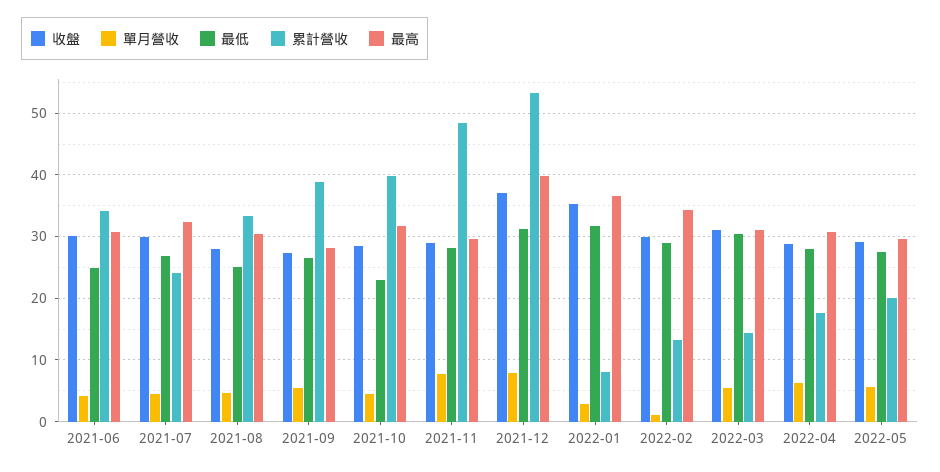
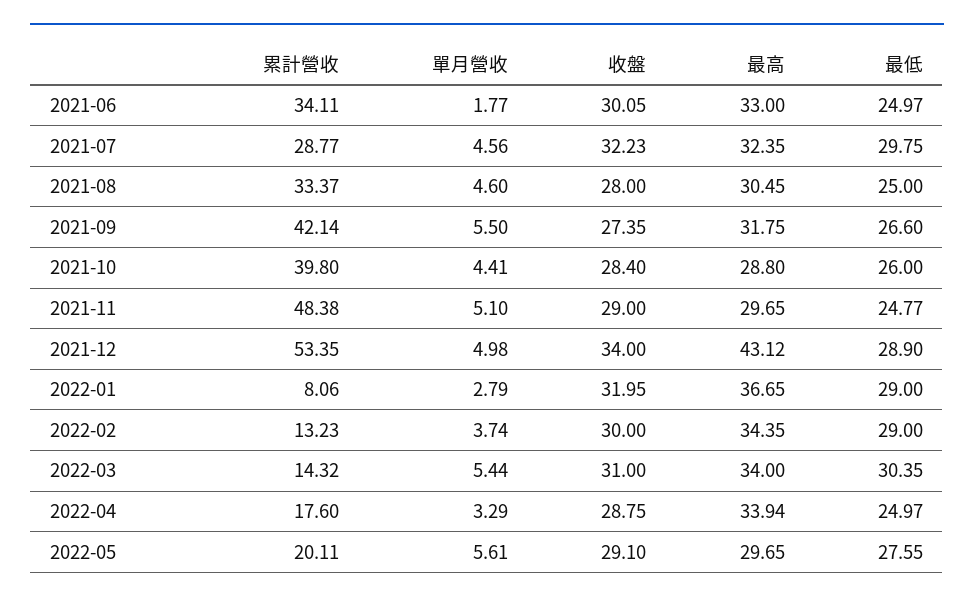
單月營收, 2021-06: 4 -> 1.77
最高, 2021-06: 31 -> 33
收盤, 2021-07: 30 -> 32.23
最低, 2021-07: 27 -> 29.75
累計營收, 2021-07: 24 -> 28.77
累計營收, 2021-09: 39 -> 42.14
最高, 2021-09: 28 -> 31.75
最低, 2021-10: 23 -> 26
最高, 2021-10: 32 -> 28.8
單月營收, 2021-11: 8 -> 5.1
最低, 2021-11: 28 -> 24.77
收盤, 2021-12: 37 -> 34
單月營收, 2021-12: 8 -> 4.98
最低, 2021-12: 31 -> 28.9
最高, 2021-12: 40 -> 43.12
收盤, 2022-01: 35 -> 31.95
最低, 2022-01: 32 -> 29
單月營收, 2022-02: 1 -> 3.74
最高, 2022-03: 31 -> 34
單月營收, 2022-04: 6 -> 3.29
最低, 2022-04: 28 -> 24.97
最高, 2022-04: 31 -> 33.94

